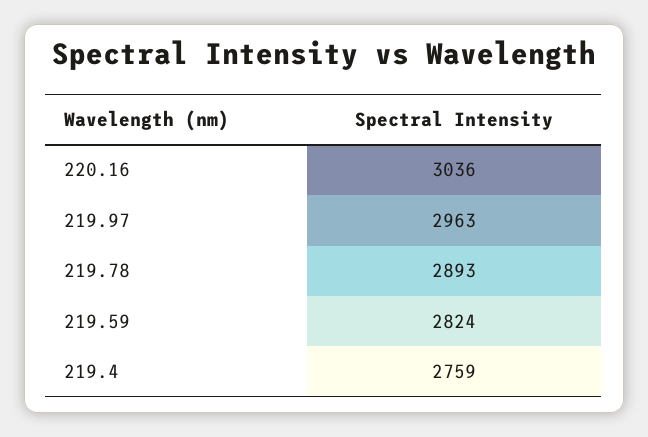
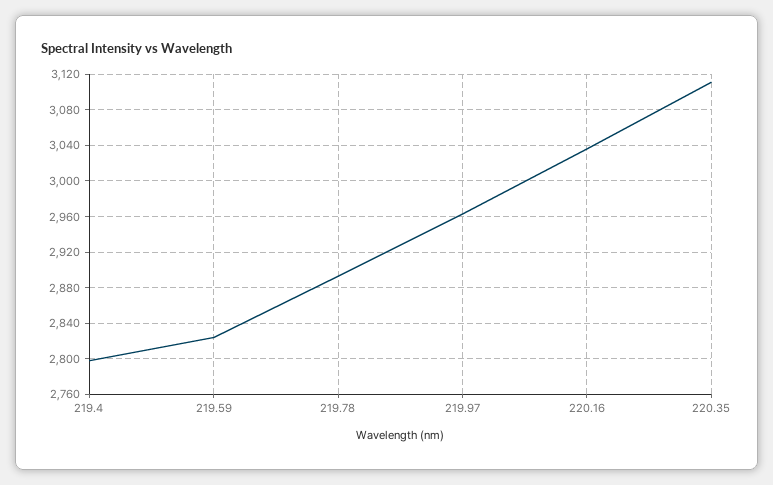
219.4: 2759 -> 2800
220.35: none -> 3110

